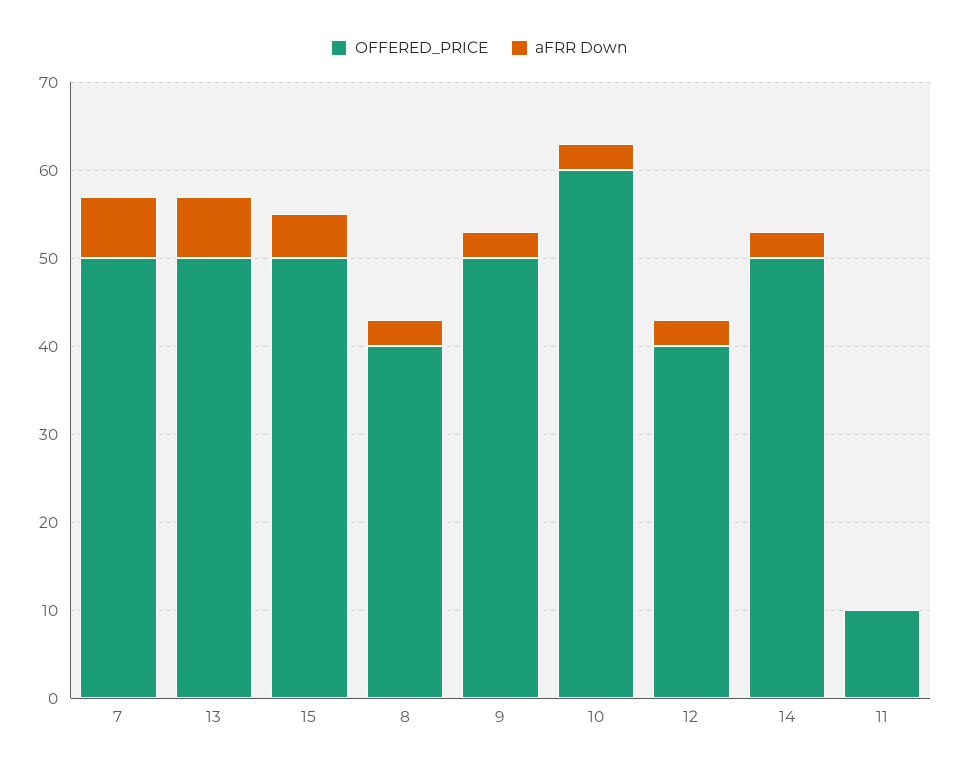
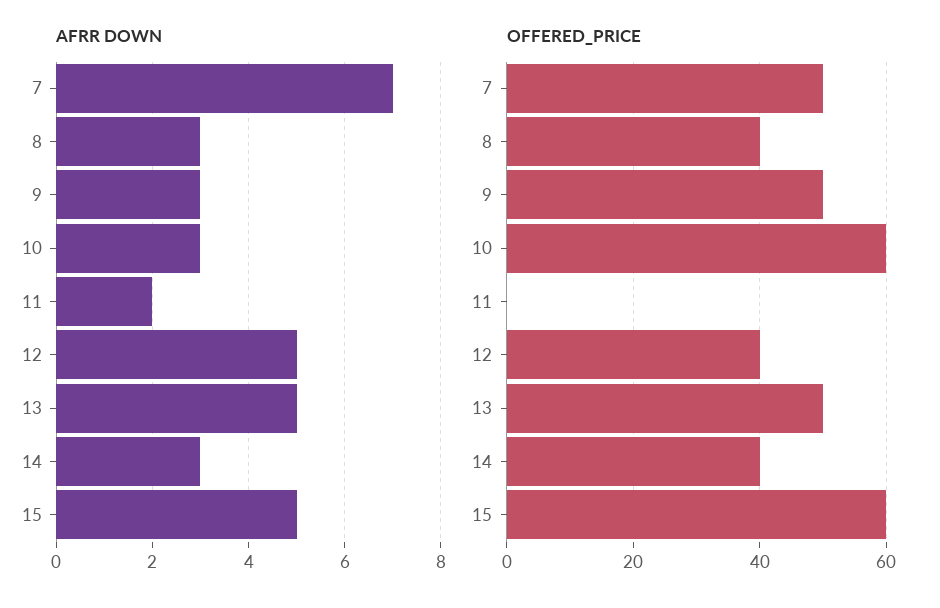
aFRR Down, 13: 7 -> 5
OFFERED_PRICE, 15: 50 -> 60
aFRR Down, 12: 3 -> 5
OFFERED_PRICE, 14: 50 -> 40
OFFERED_PRICE, 11: 10 -> 0
aFRR Down, 11: 0 -> 2

